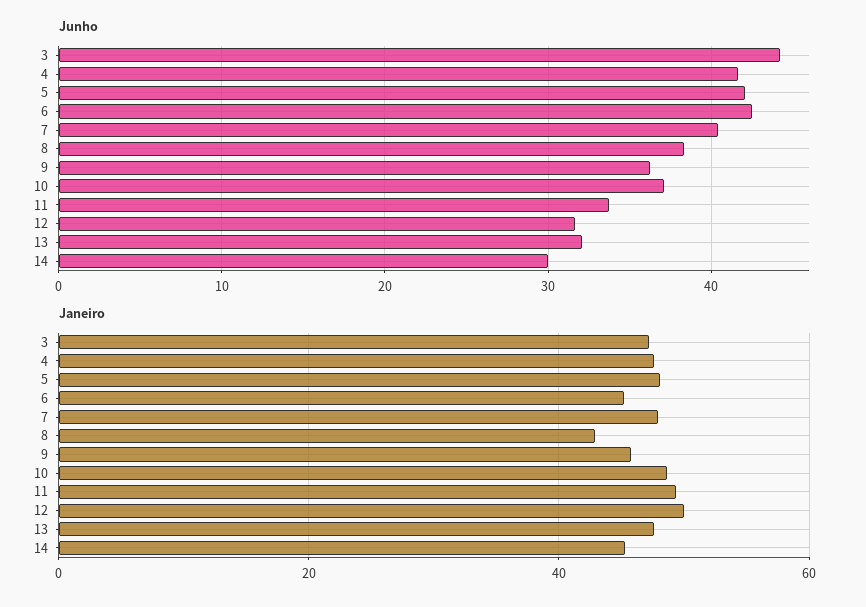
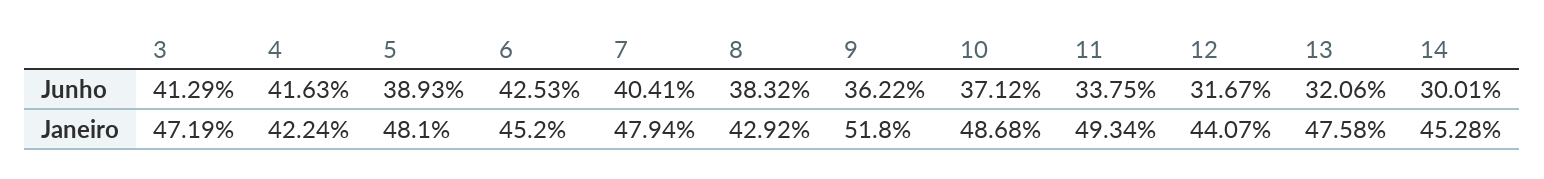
Junho, 3: 44 -> 41.29
Junho, 5: 42 -> 38.93
Janeiro, 4: 48 -> 42.24
Janeiro, 9: 46 -> 51.8
Janeiro, 12: 50 -> 44.07

